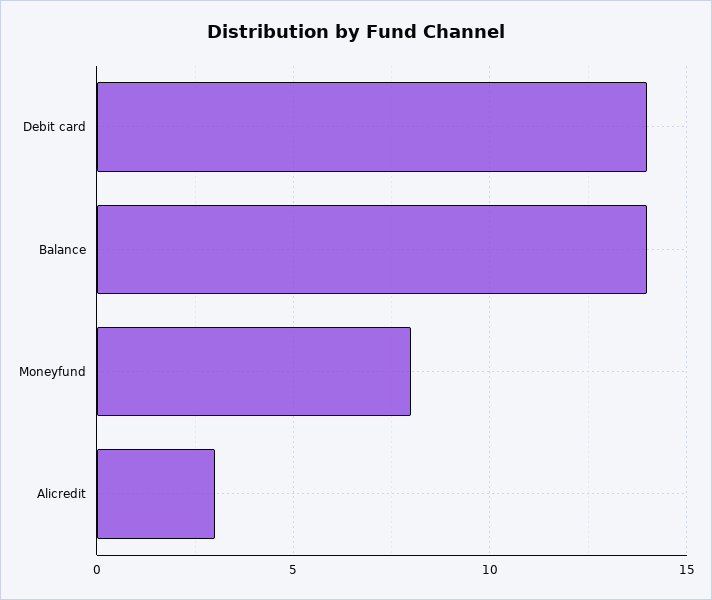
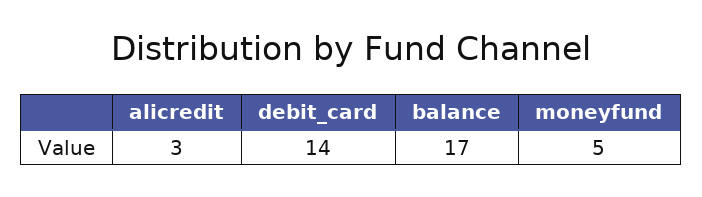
Balance: 14 -> 17
Moneyfund: 8 -> 5

